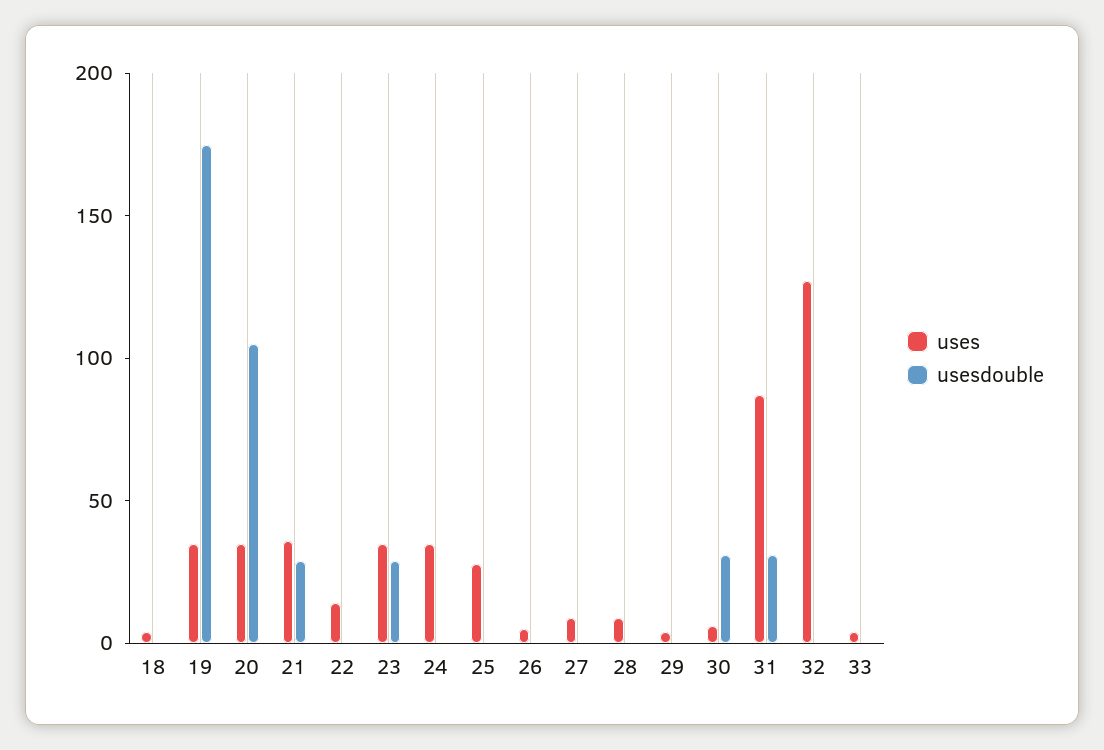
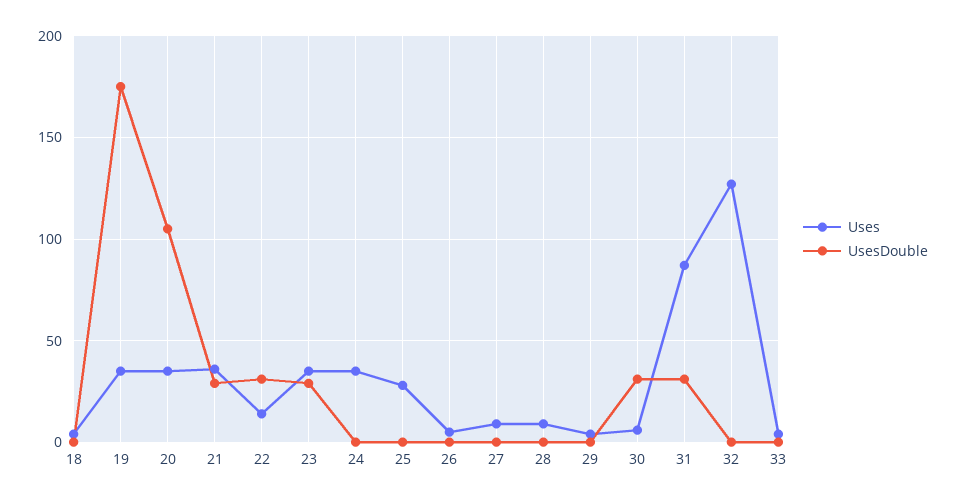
usesdouble, 22: 0 -> 30

